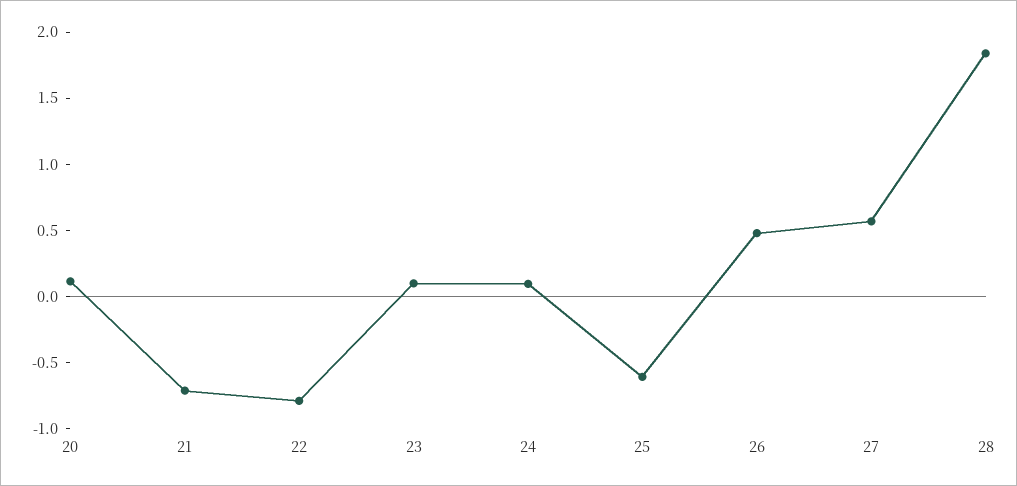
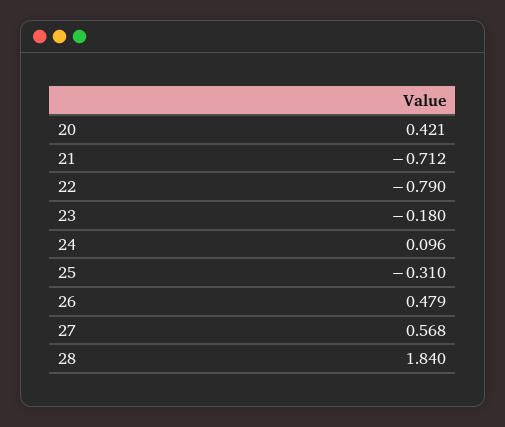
20: 0.1 -> 0.421
23: 0.1 -> -0.18
25: -0.6 -> -0.31

